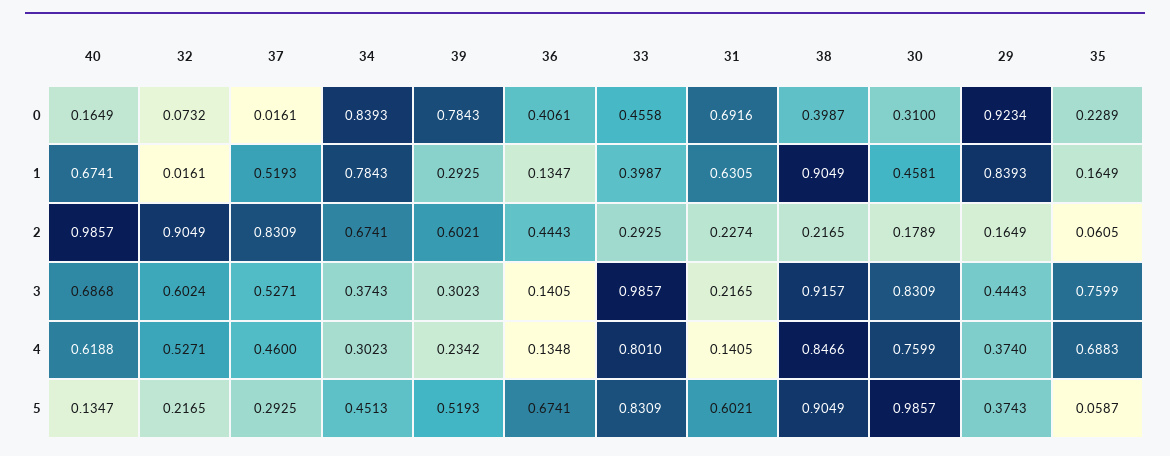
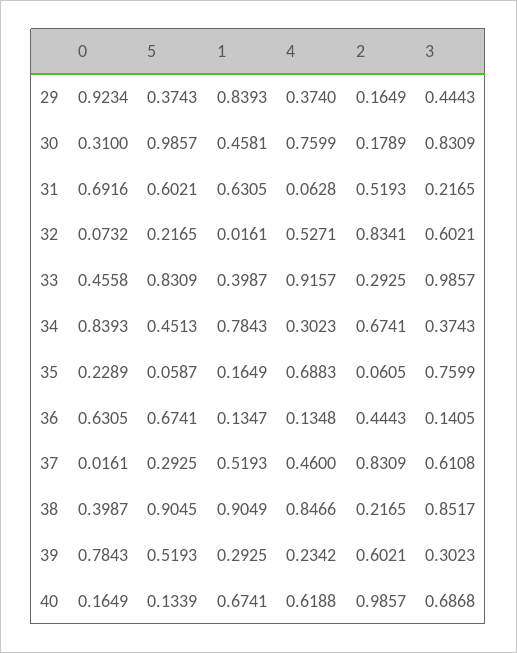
36, 0: 0.4061 -> 0.6305
32, 2: 0.9049 -> 0.8341
31, 2: 0.2274 -> 0.5193
32, 3: 0.6024 -> 0.6021
37, 3: 0.5271 -> 0.6108
38, 3: 0.9157 -> 0.8517
33, 4: 0.801 -> 0.9157
31, 4: 0.1405 -> 0.0628
40, 5: 0.1347 -> 0.1339
38, 5: 0.9049 -> 0.9045

